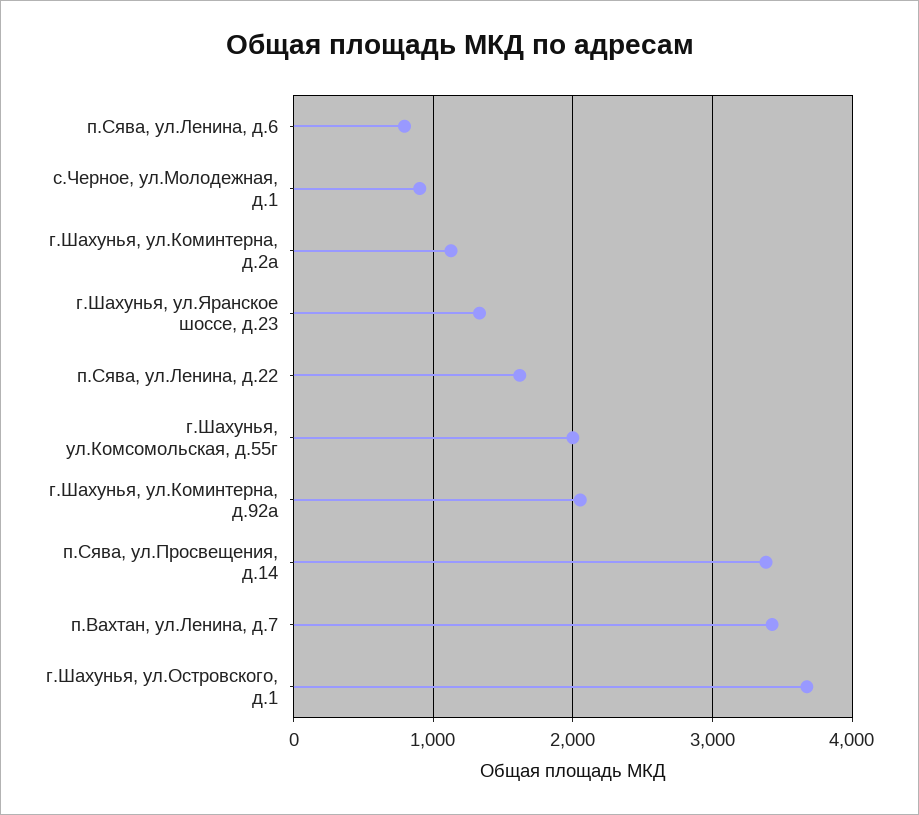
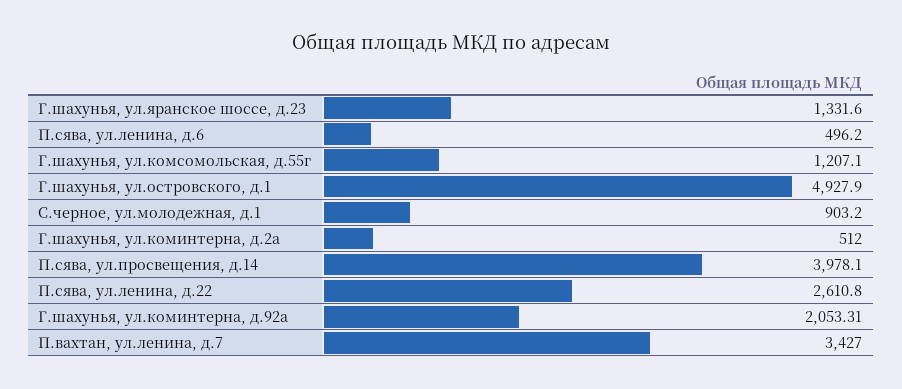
п.Сява, ул.Ленина, д.6: 800 -> 496.2
г.Шахунья, ул.Коминтерна, д.2а: 1100 -> 512
п.Сява, ул.Ленина, д.22: 1600 -> 2610.8
г.Шахунья, ул.Комсомольская, д.55г: 2000 -> 1207.1
п.Сява, ул.Просвещения, д.14: 3400 -> 3978.1
г.Шахунья, ул.Островского, д.1: 3700 -> 4927.9

